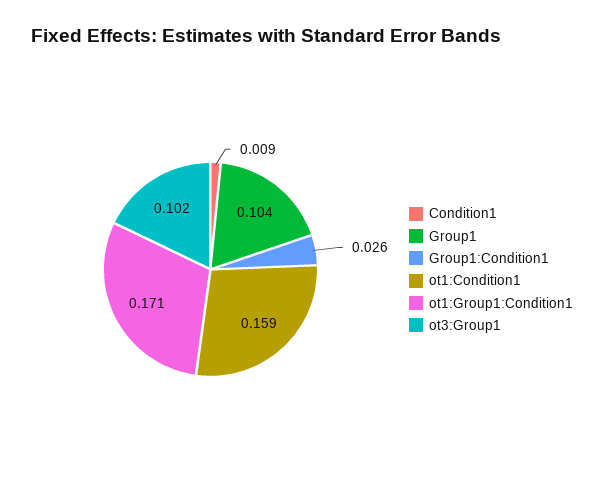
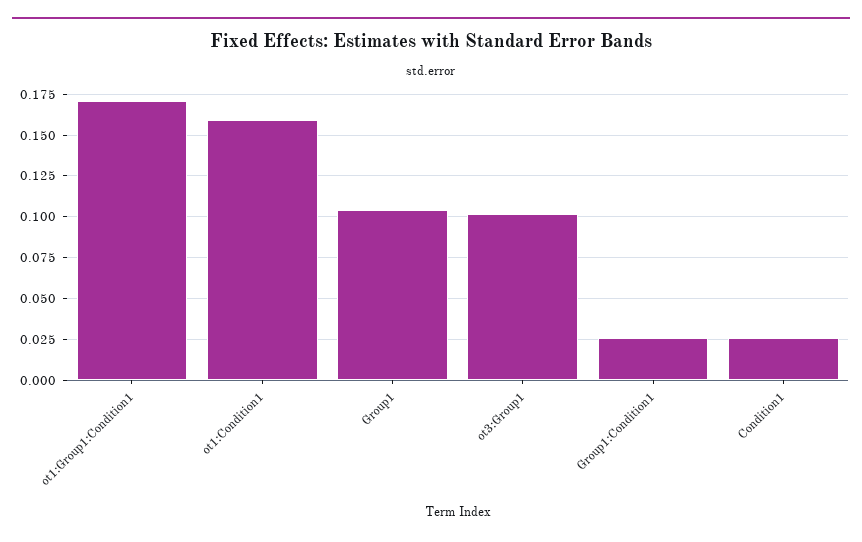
Condition1: 0.009 -> 0.025

